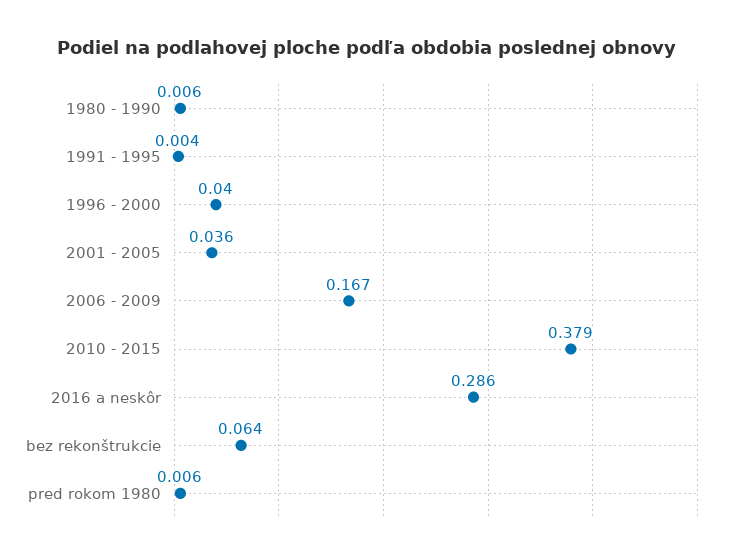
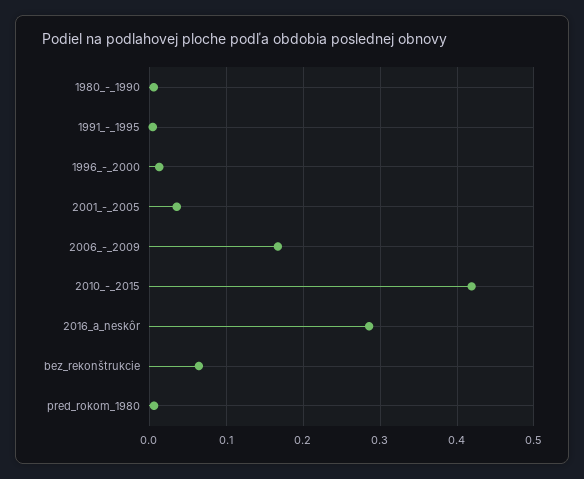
1996 - 2000: 0.04 -> 0.01
2010 - 2015: 0.379 -> 0.42

